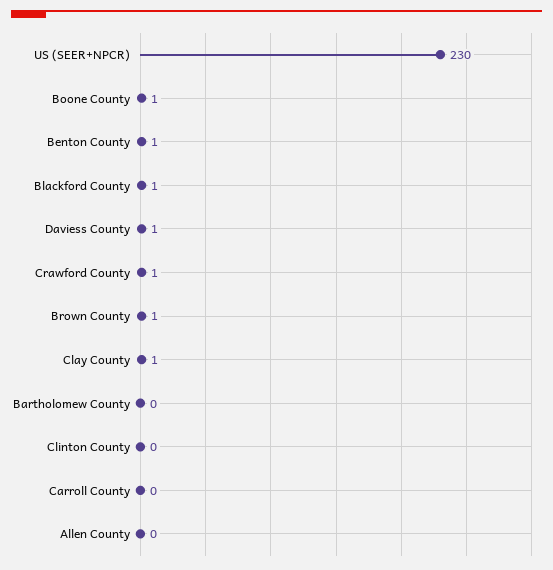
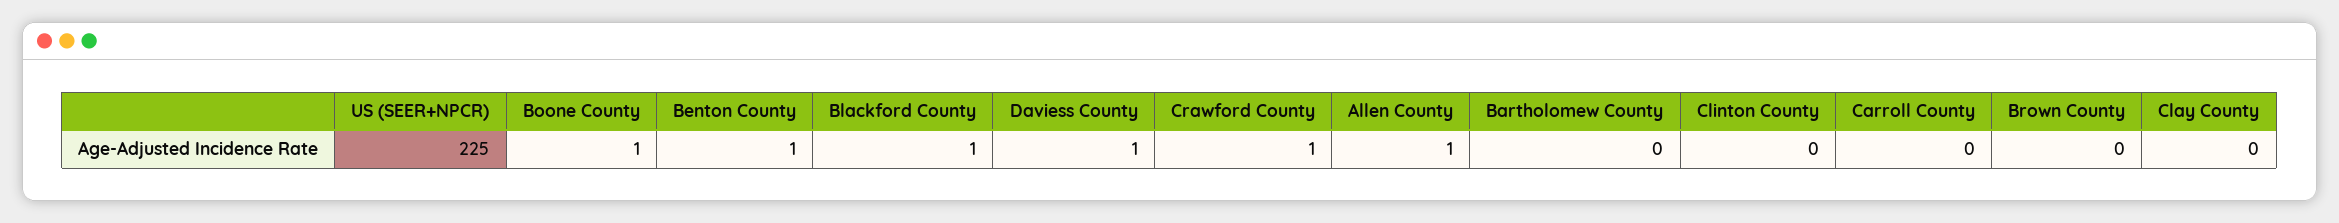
US (SEER+NPCR): 230 -> 225
Brown County: 1 -> 0
Clay County: 1 -> 0
Allen County: 0 -> 1

